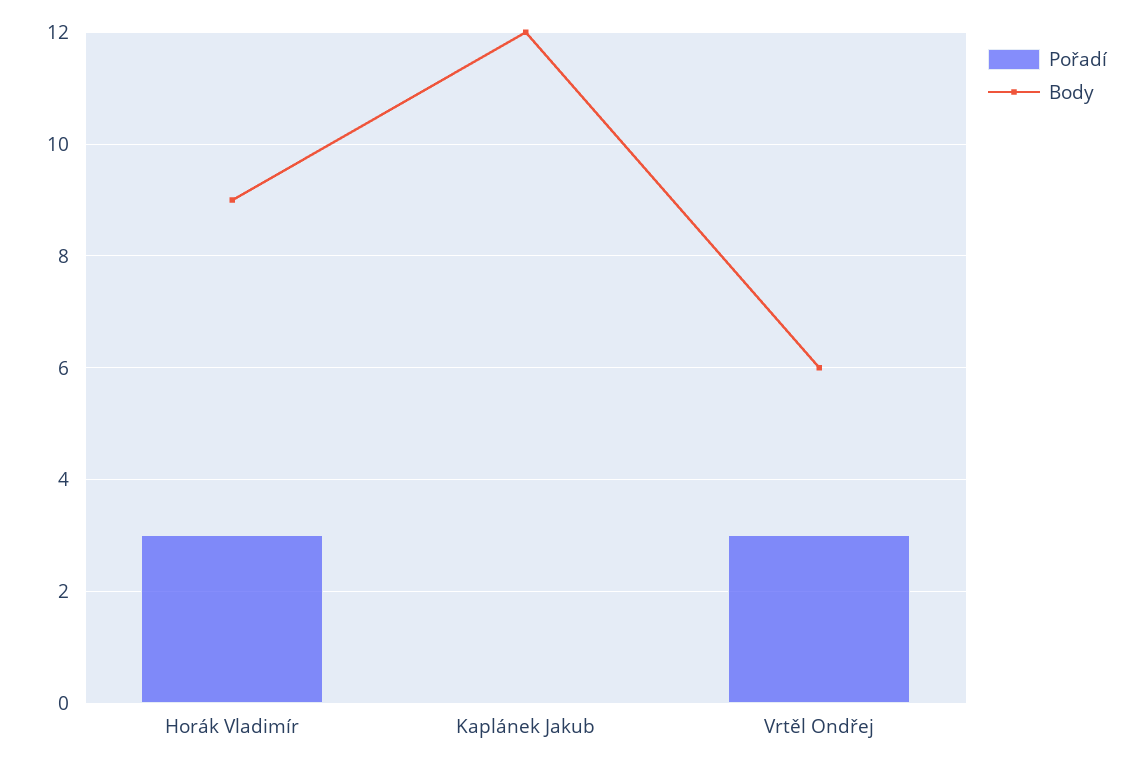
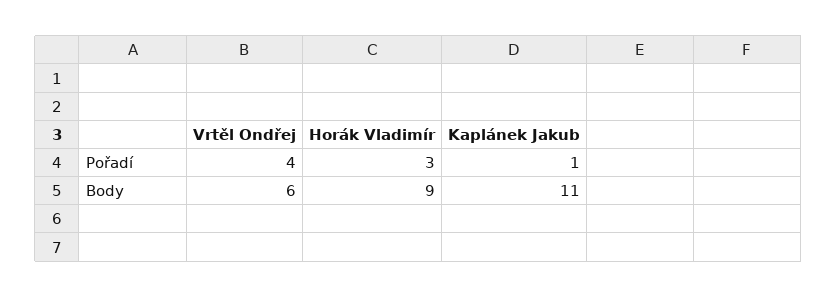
Pořadí, Kaplánek Jakub: 0 -> 1
Body, Kaplánek Jakub: 12 -> 11
Pořadí, Vrtěl Ondřej: 3 -> 4

